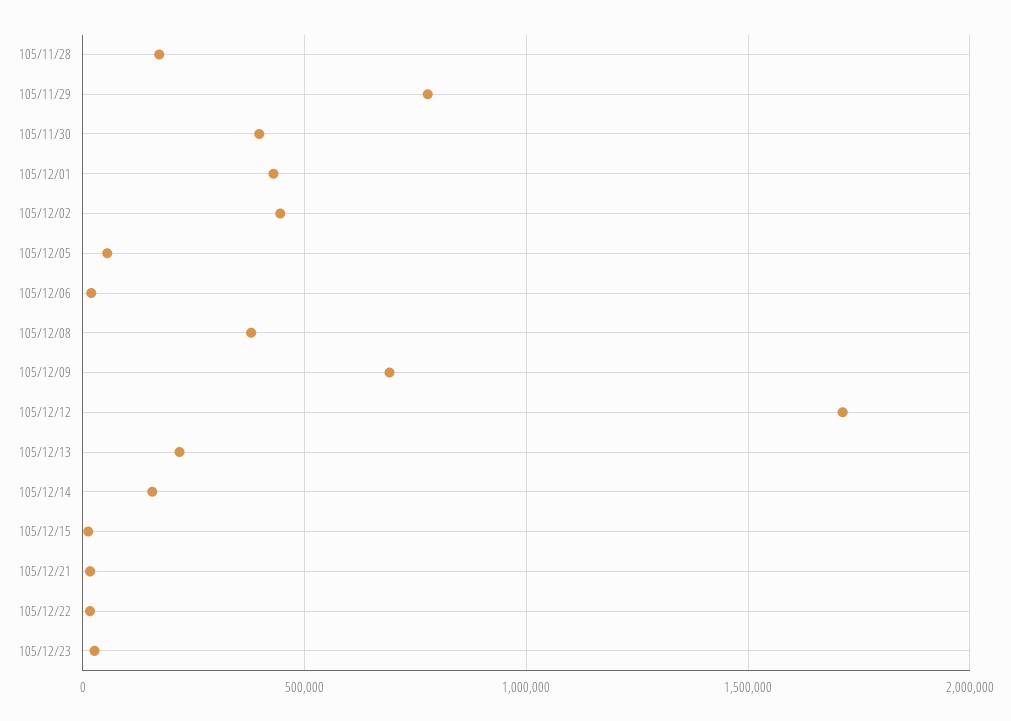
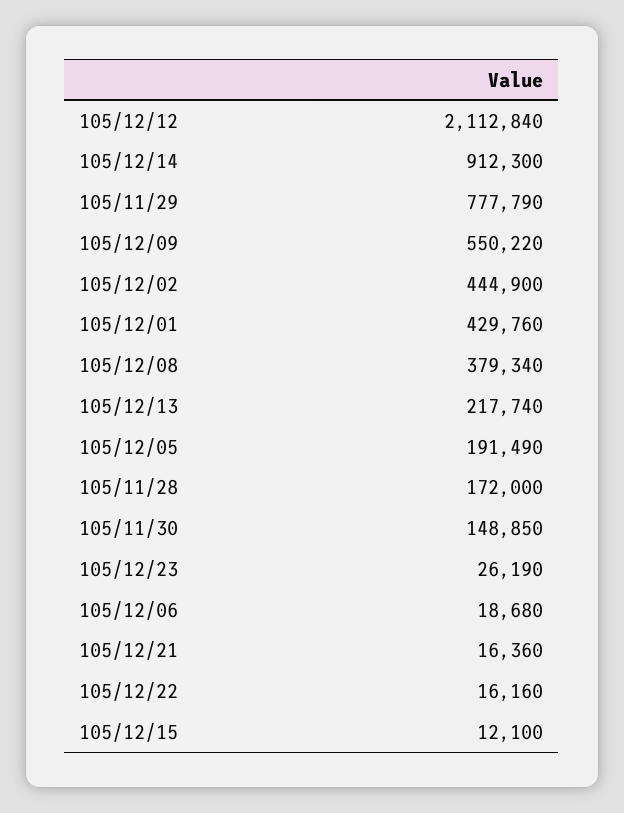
105/11/30: 400000 -> 148850
105/12/05: 50000 -> 191490
105/12/09: 700000 -> 550220
105/12/12: 1700000 -> 2112840
105/12/14: 150000 -> 912300

